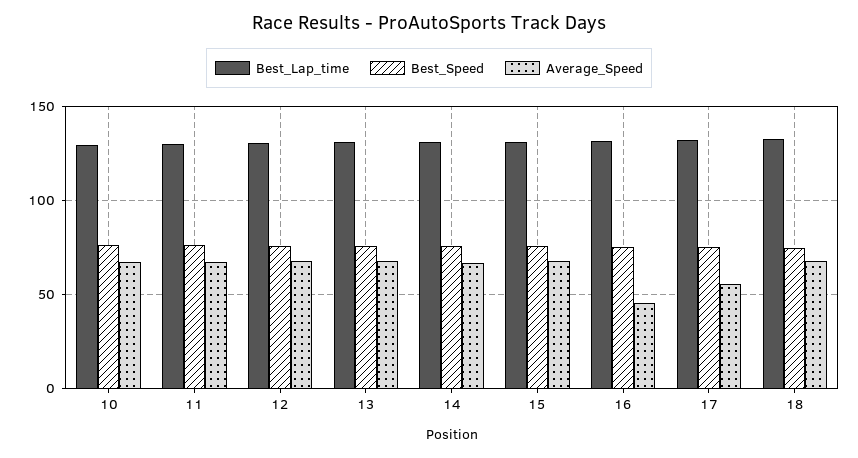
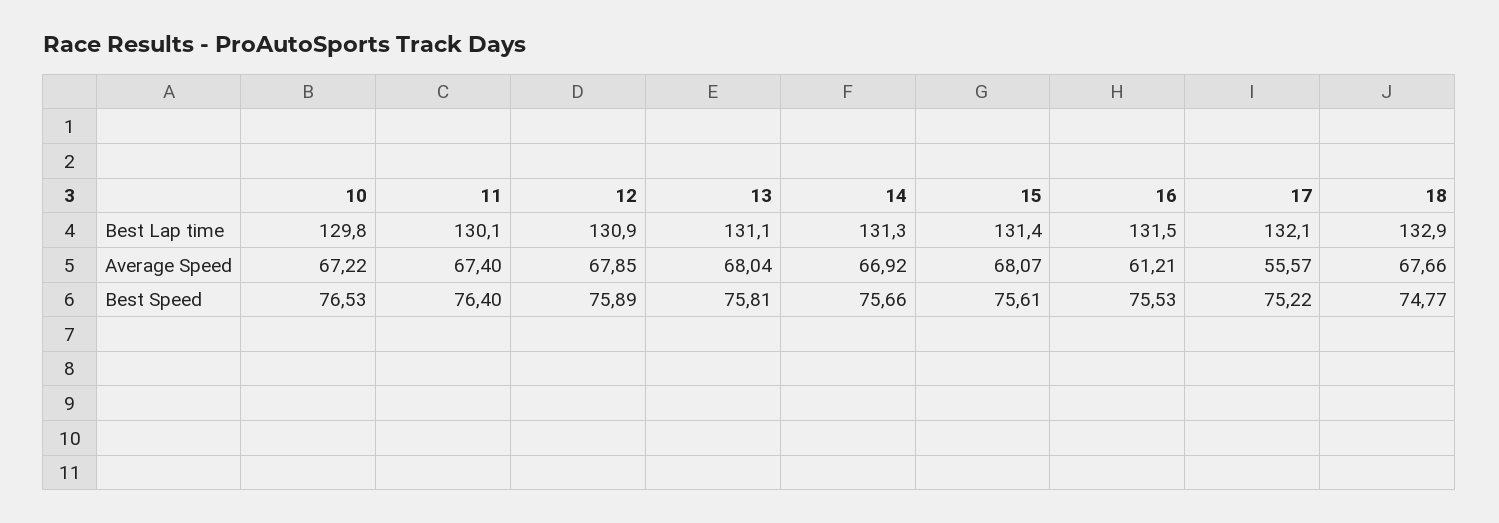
Average_Speed, 16: 45 -> 61.21

